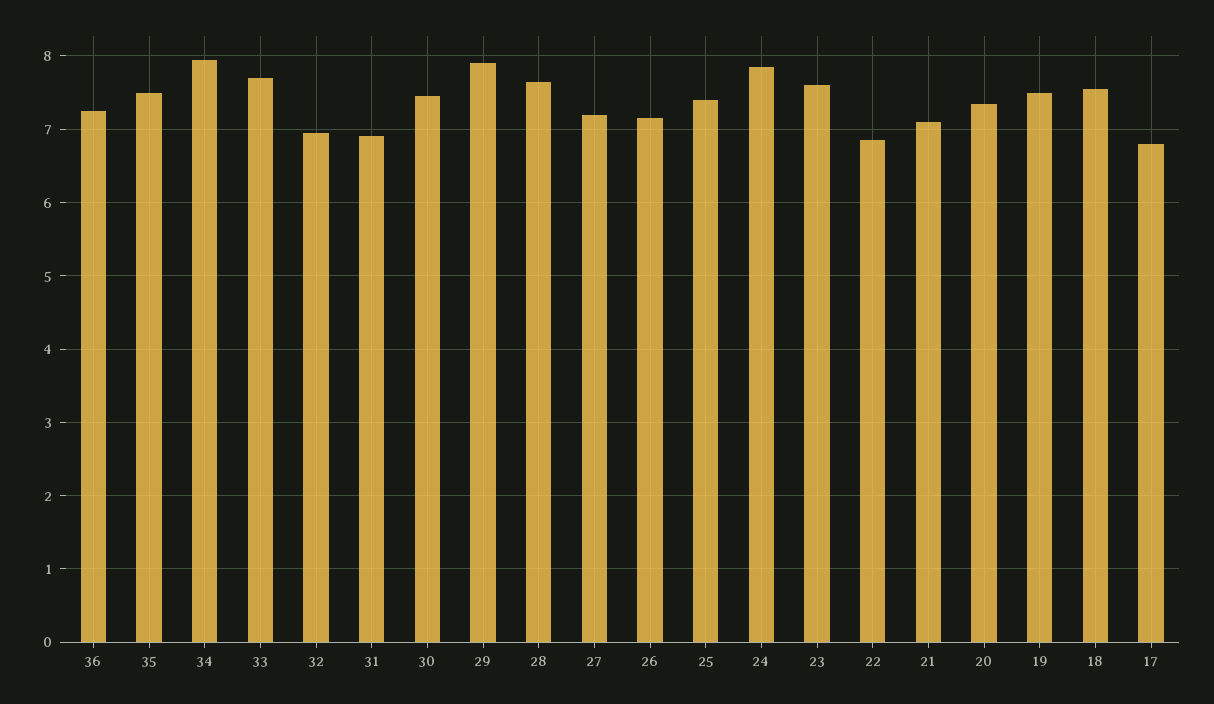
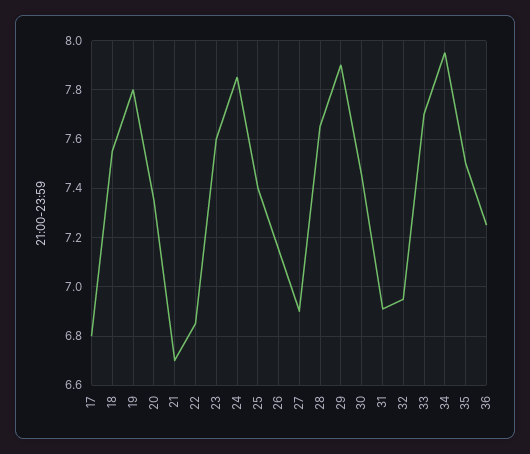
27: 7.2 -> 6.9
21: 7.1 -> 6.7
19: 7.5 -> 7.8

